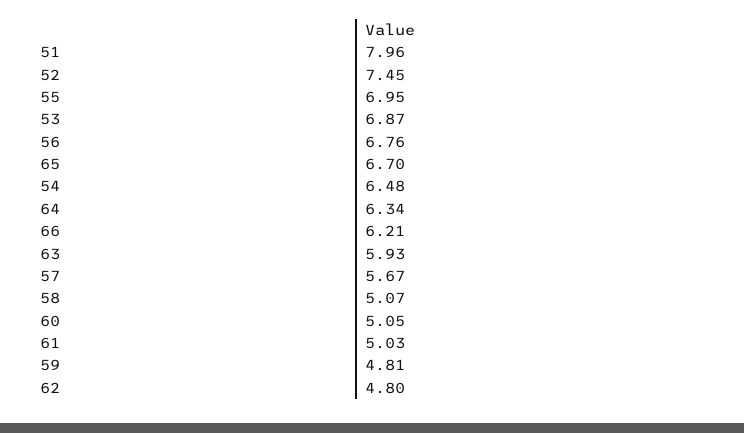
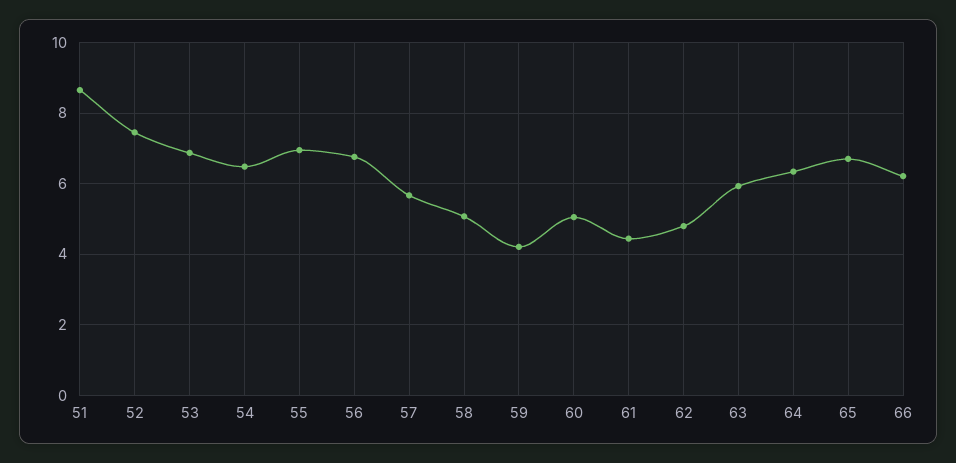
51: 7.96 -> 8.6
61: 5.03 -> 4.4
59: 4.81 -> 4.2

